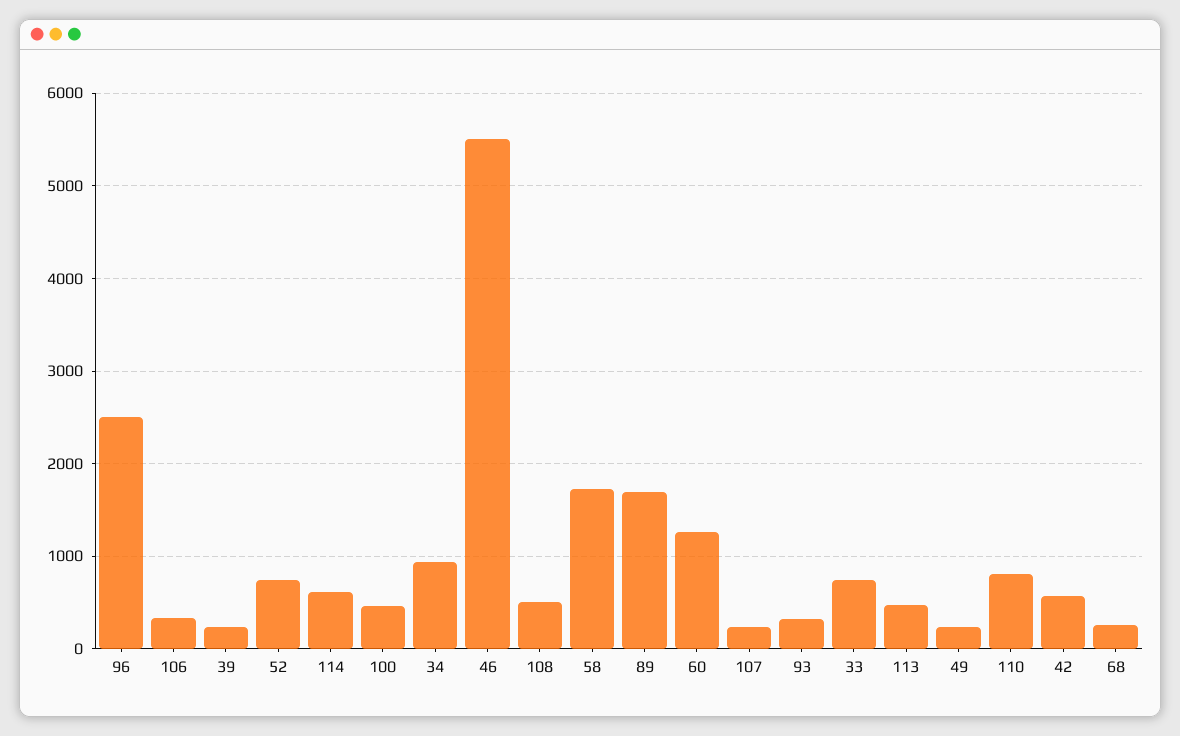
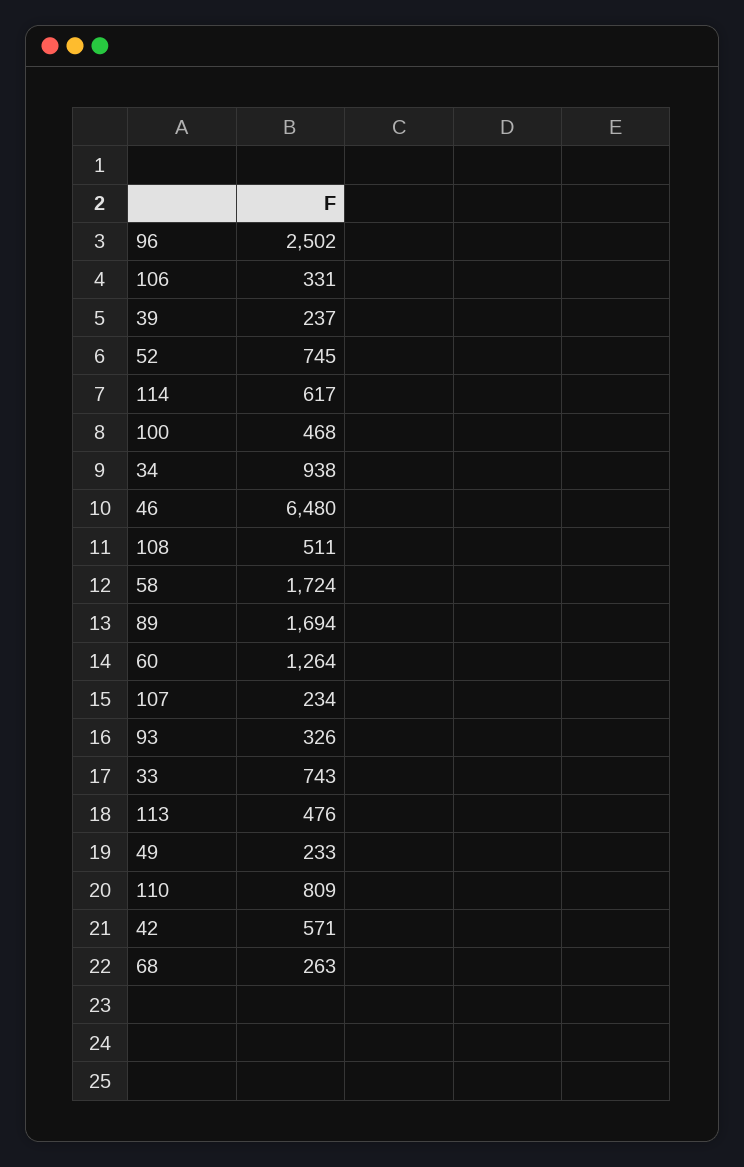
46: 5500 -> 6480

